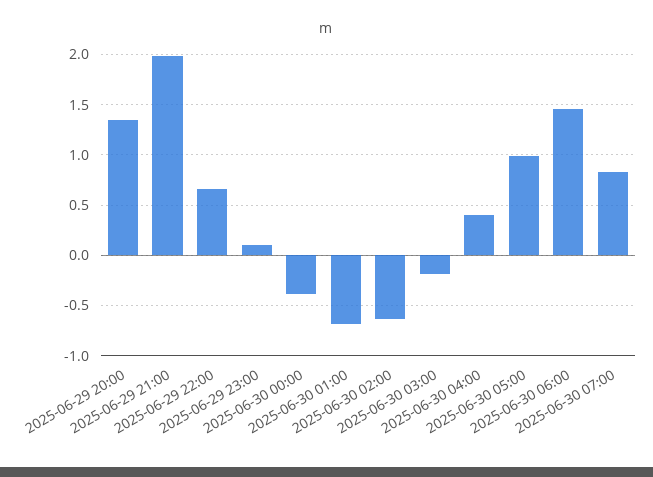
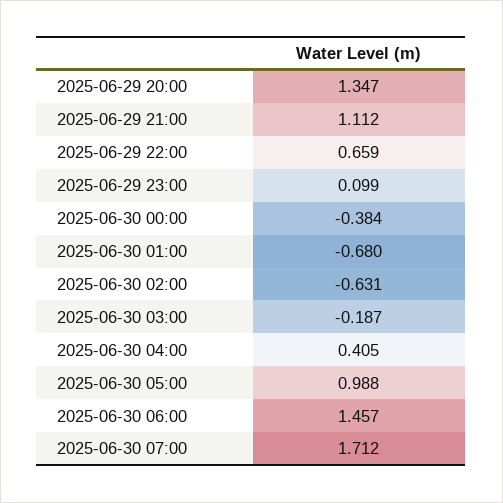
2025-06-29 21:00: 2 -> 1.112
2025-06-30 07:00: 0.8 -> 1.712

